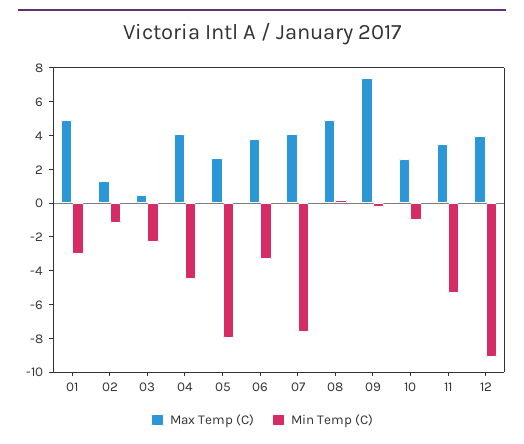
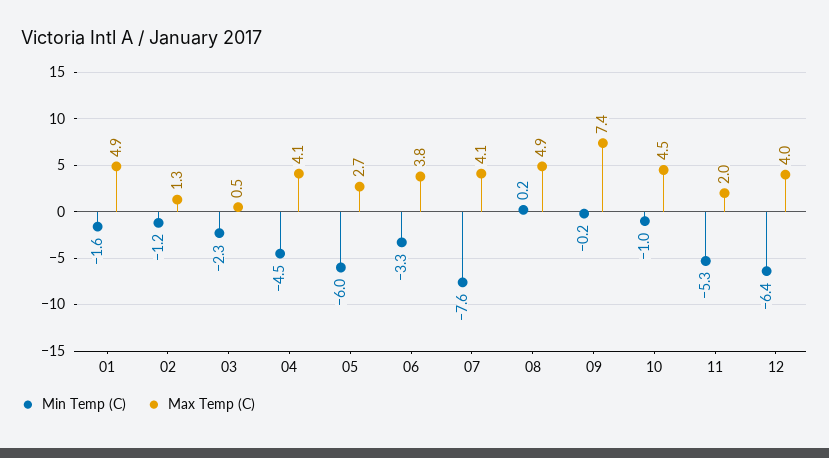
Min Temp (C), 01: -3 -> -1.6
Min Temp (C), 05: -8 -> -6
Max Temp (C), 10: 2.5 -> 4.5
Max Temp (C), 11: 3.5 -> 2
Min Temp (C), 12: -9 -> -6.4

